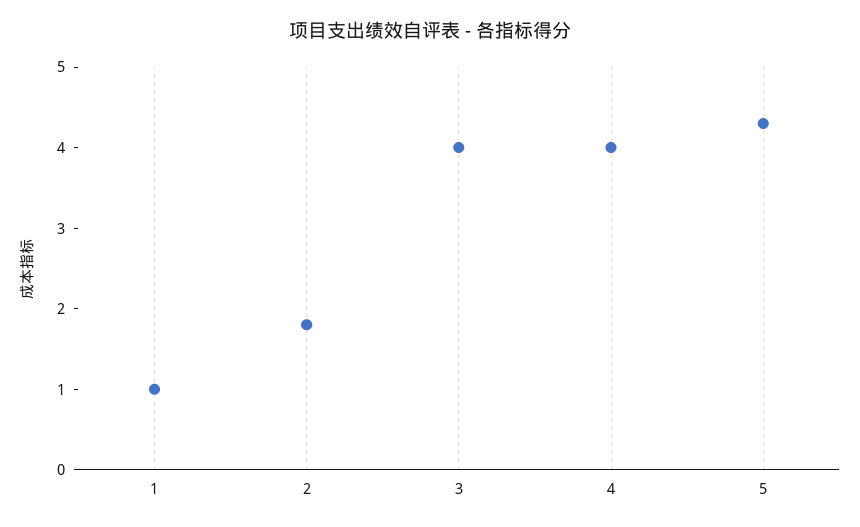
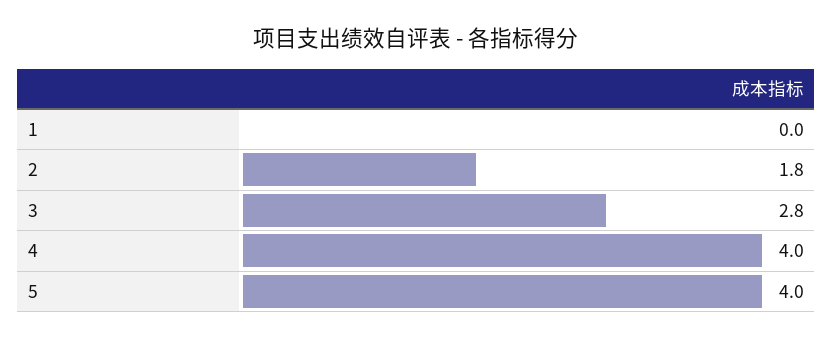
1: 1 -> 0
3: 4 -> 2.8
5: 4.3 -> 4

